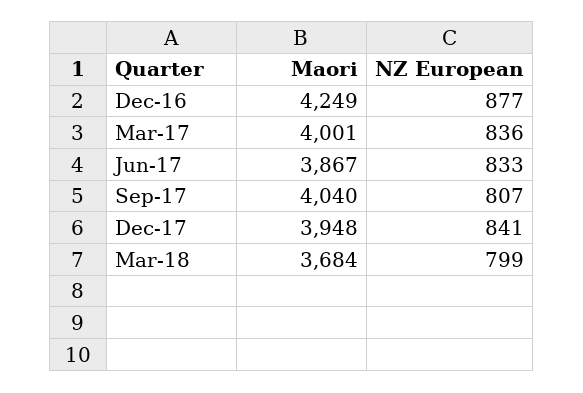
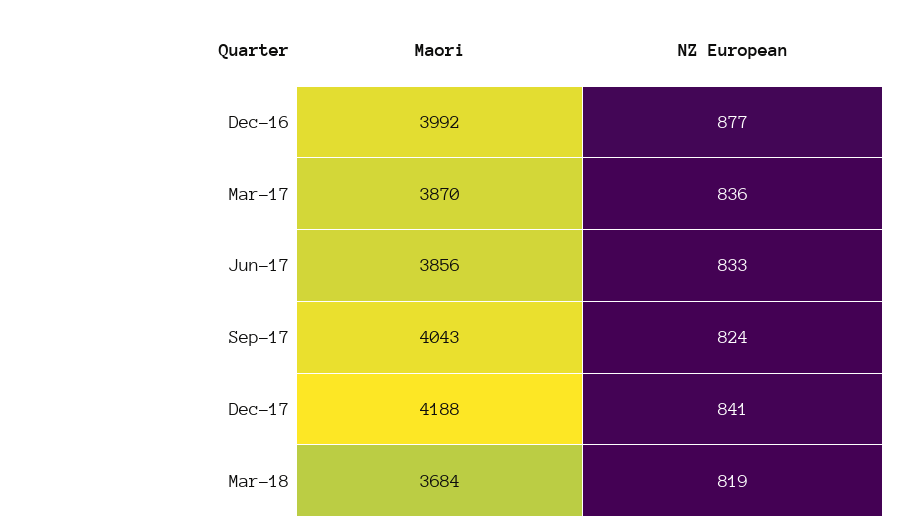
Maori, Dec-16: 4249 -> 3992
Maori, Mar-17: 4001 -> 3870
Maori, Jun-17: 3867 -> 3856
Maori, Sep-17: 4040 -> 4043
NZ European, Sep-17: 807 -> 824
Maori, Dec-17: 3948 -> 4188
NZ European, Mar-18: 799 -> 819

